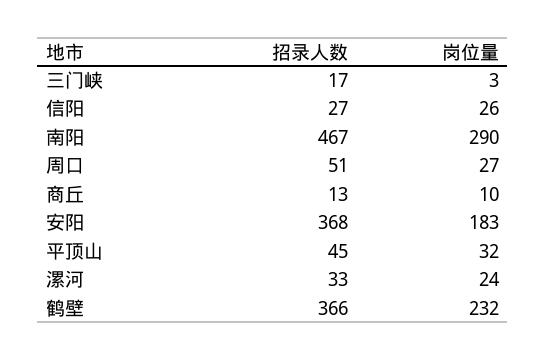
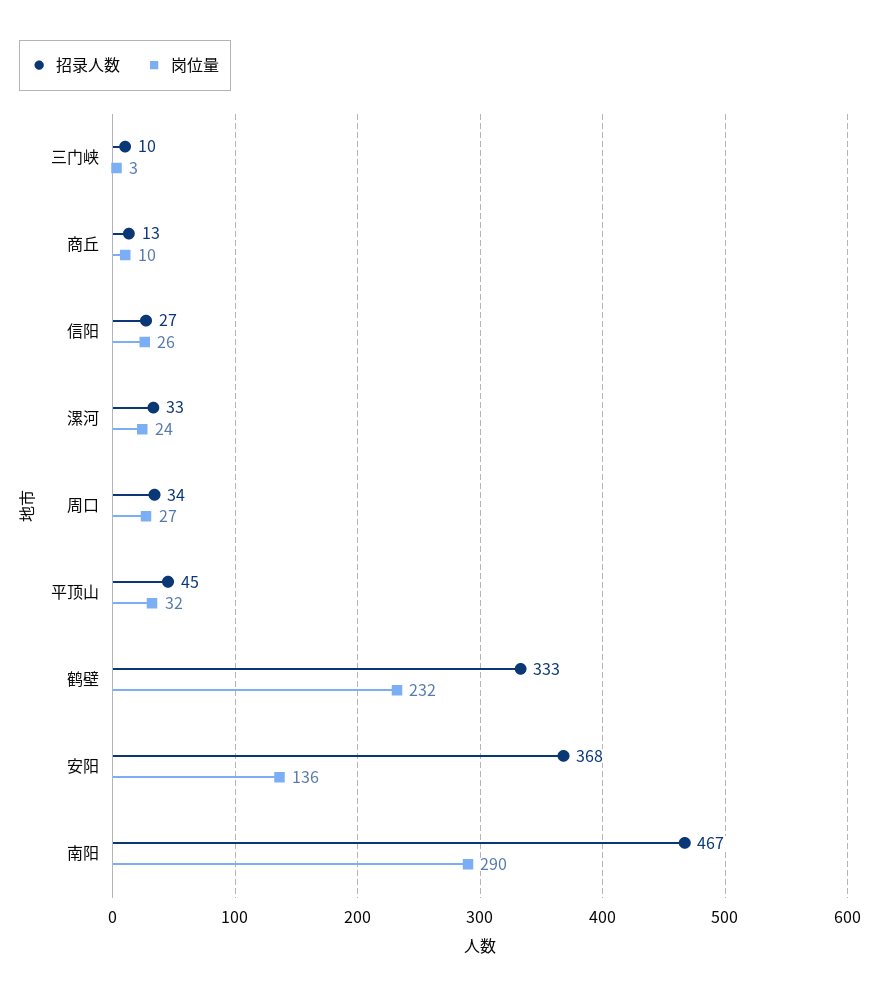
招录人数, 三门峡: 17 -> 10
招录人数, 周口: 51 -> 34
岗位量, 安阳: 183 -> 136
招录人数, 鹤壁: 366 -> 333

